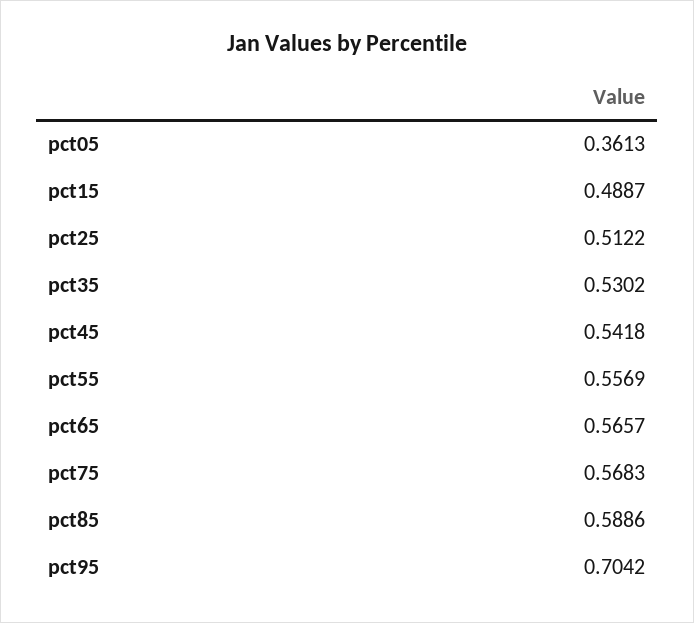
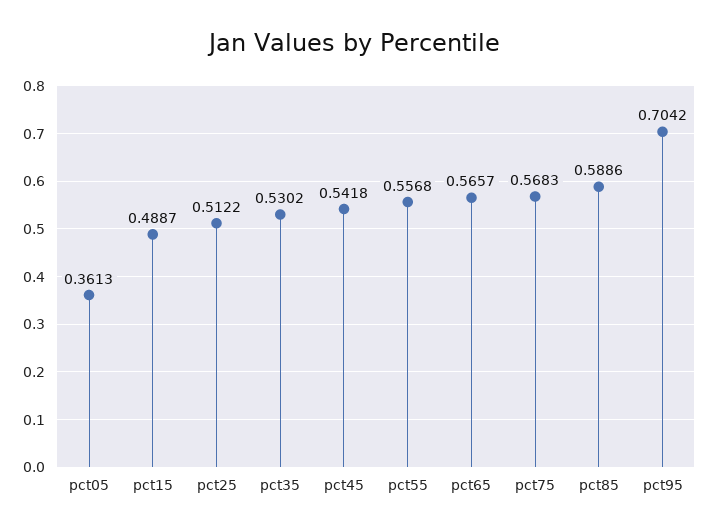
pct55: 0.5569 -> 0.5568

